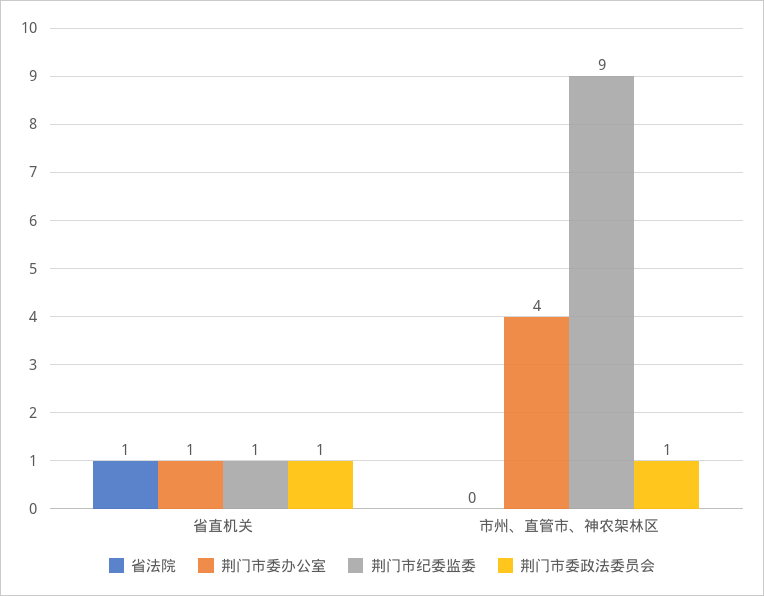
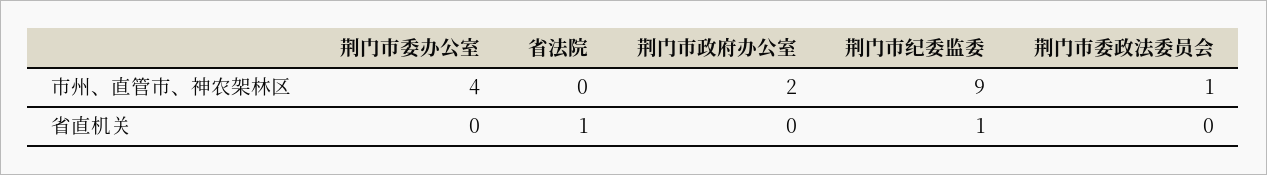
荆门市委办公室, 省直机关: 1 -> 0
荆门市委政法委员会, 省直机关: 1 -> 0
荆门市政府办公室, 市州、直管市、神农架林区: none -> 2
荆门市政府办公室, 省直机关: none -> 0

